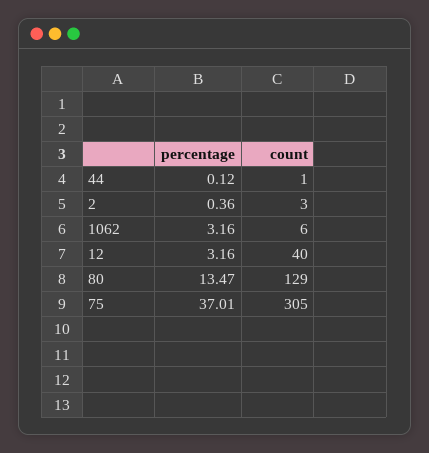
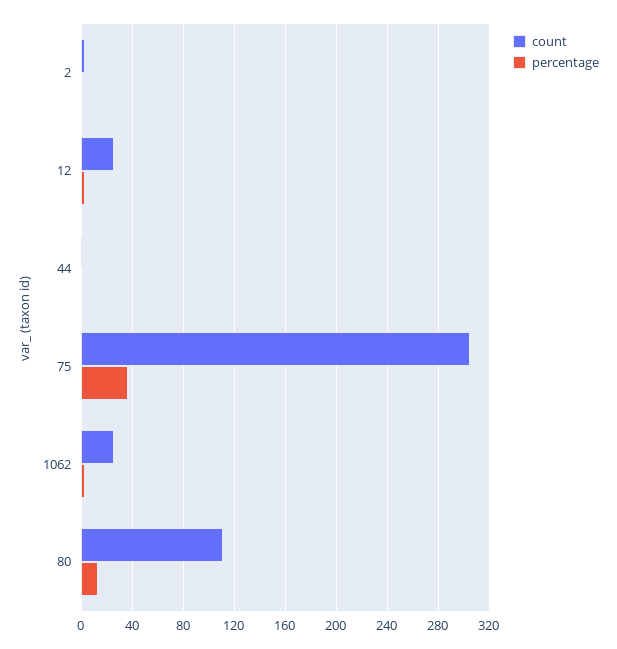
count, 1062: 6 -> 25
count, 12: 40 -> 25
count, 80: 129 -> 110

